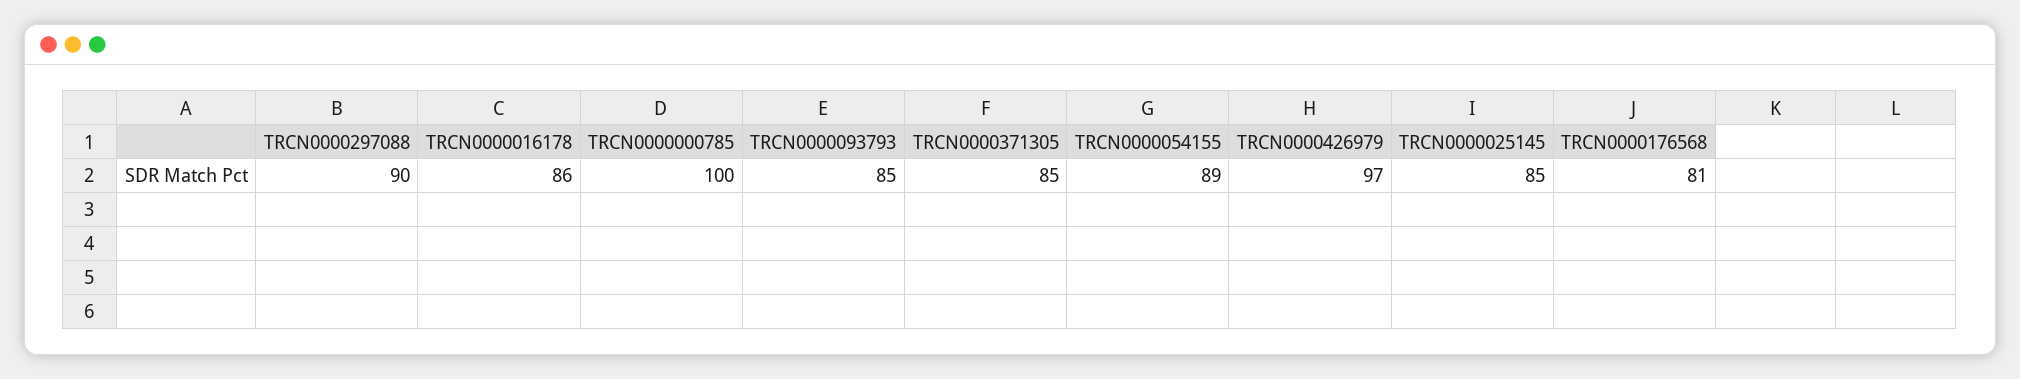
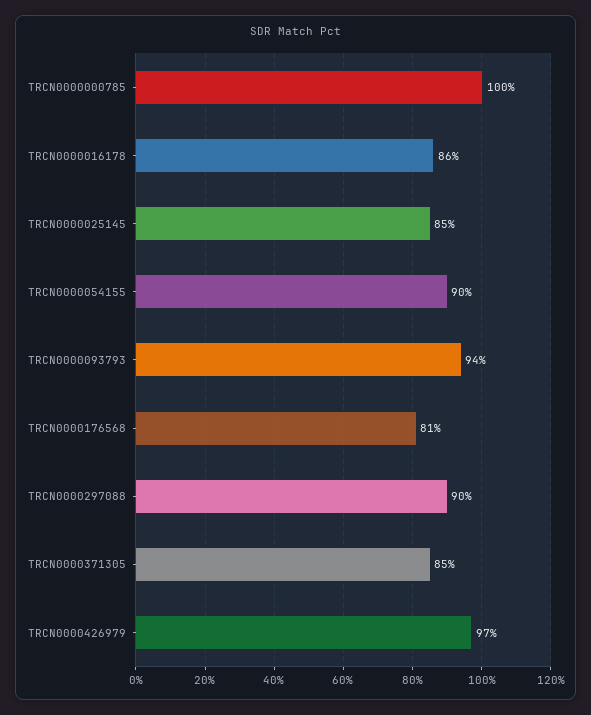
TRCN0000093793: 85 -> 94
TRCN0000054155: 89 -> 90

